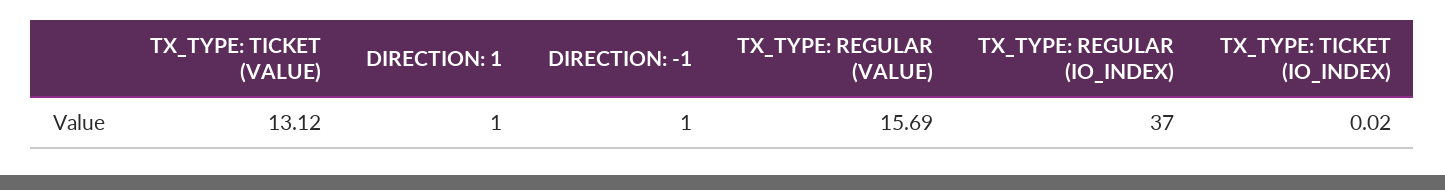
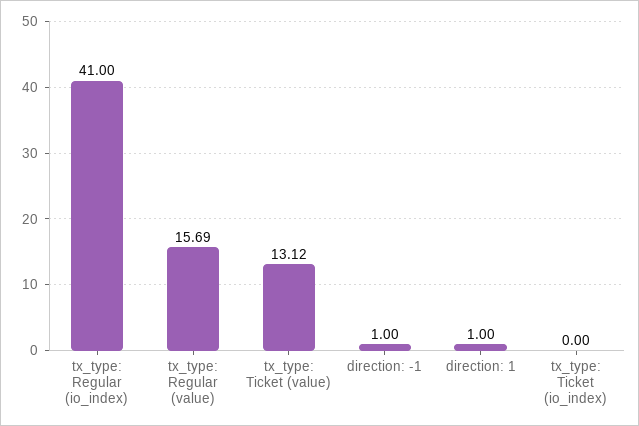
TX_TYPE: REGULAR (IO_INDEX): 37 -> 41
TX_TYPE: TICKET (IO_INDEX): 0.02 -> 0

